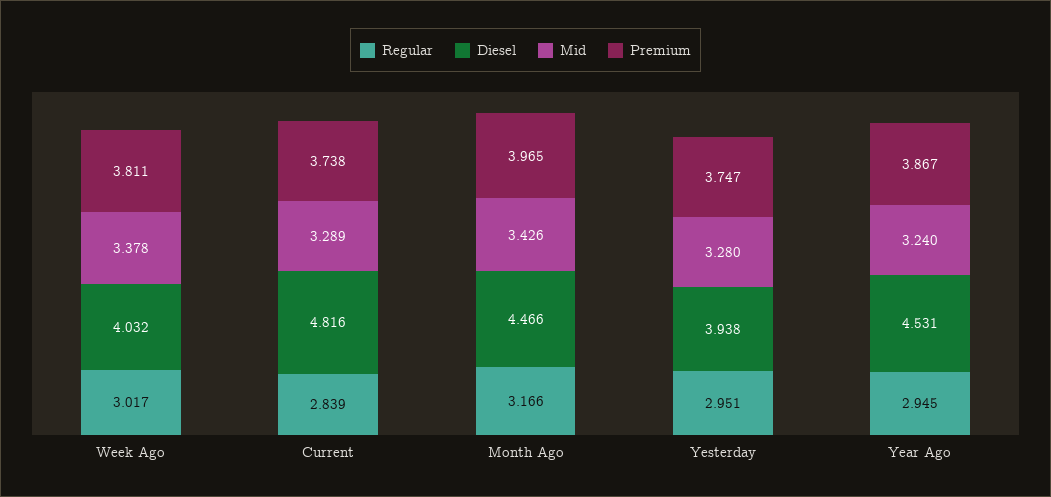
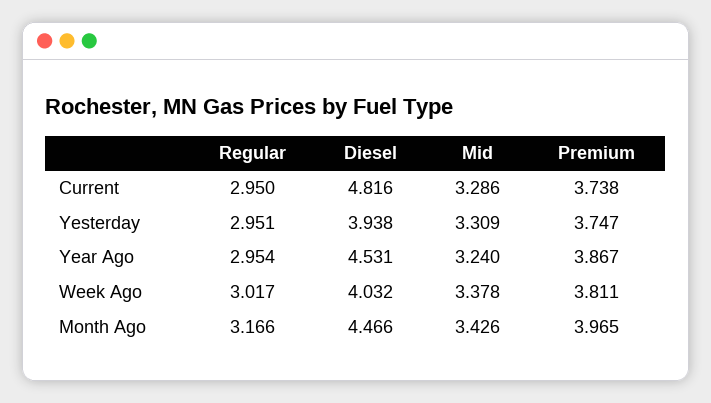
Regular, Current: 2.839 -> 2.95
Mid, Current: 3.289 -> 3.286
Mid, Yesterday: 3.28 -> 3.309
Regular, Year Ago: 2.945 -> 2.954

